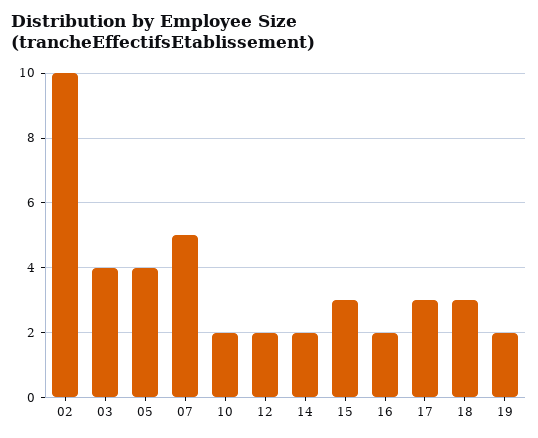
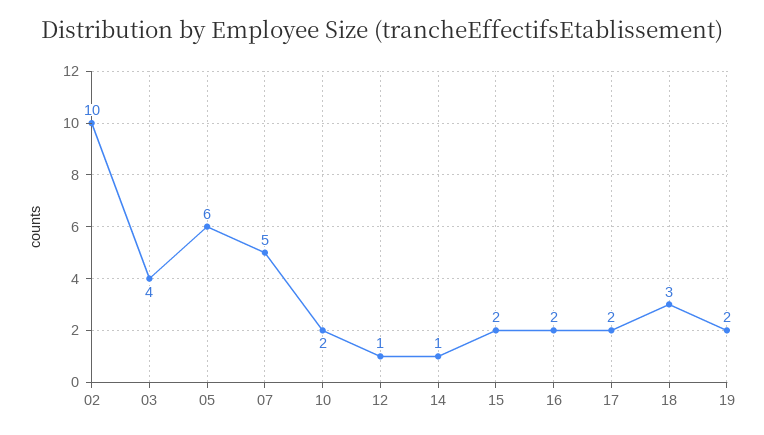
05: 4 -> 6
12: 2 -> 1
14: 2 -> 1
15: 3 -> 2
17: 3 -> 2

